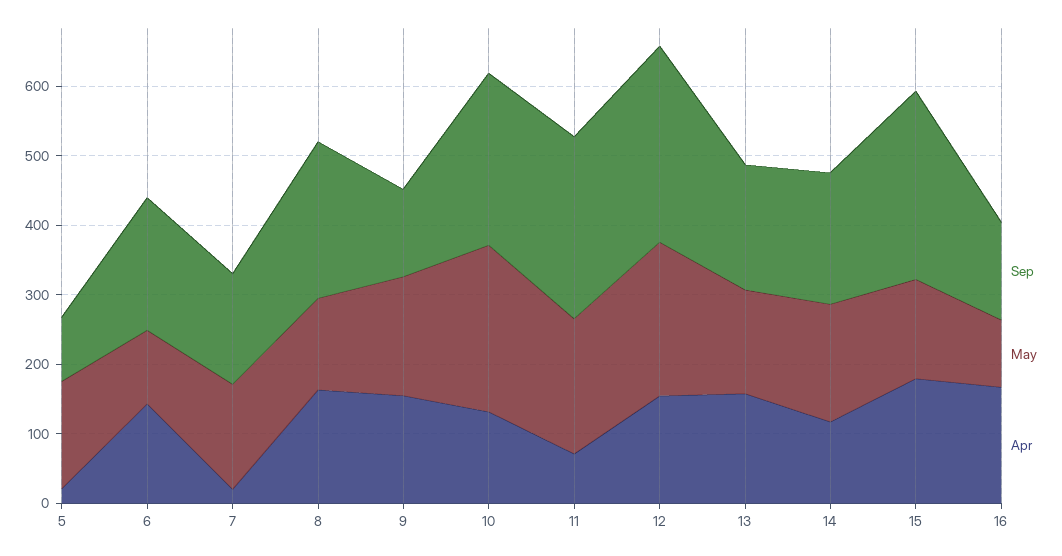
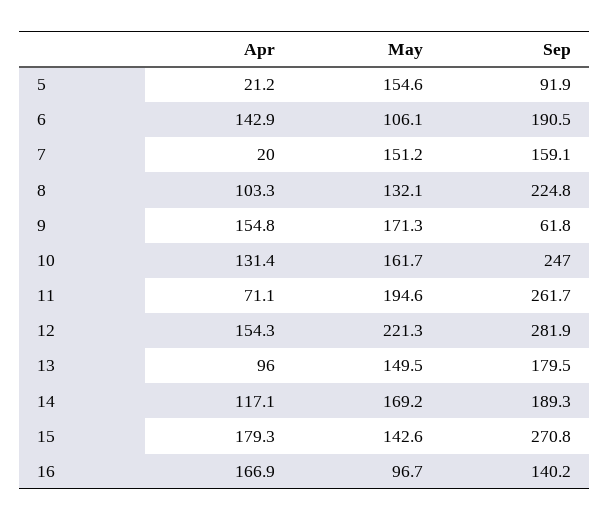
Apr, 8: 160 -> 103.3
Sep, 9: 120 -> 61.8
May, 10: 240 -> 161.7
Apr, 13: 160 -> 96

